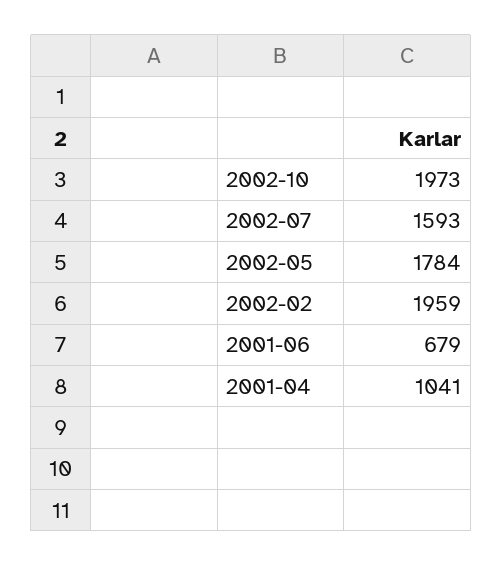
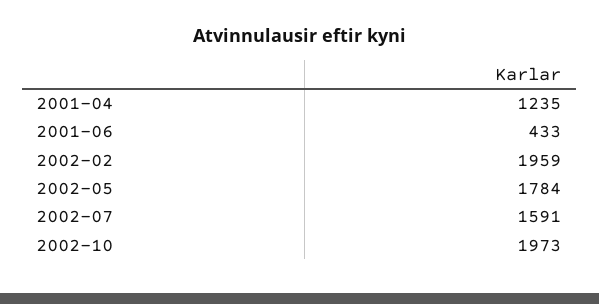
2002-07: 1593 -> 1591
2001-06: 679 -> 433
2001-04: 1041 -> 1235

